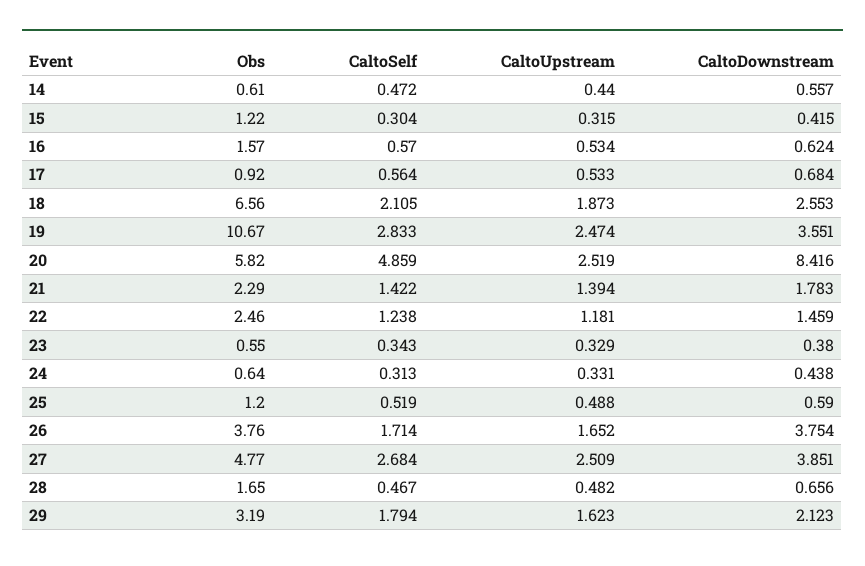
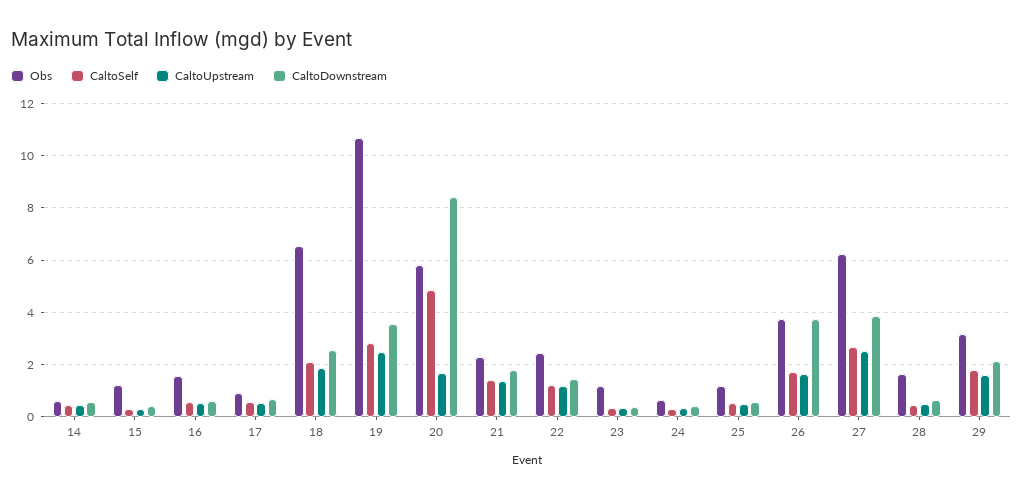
CaltoUpstream, 20: 2.519 -> 1.75
Obs, 23: 0.55 -> 1.25
Obs, 27: 4.77 -> 6.25

